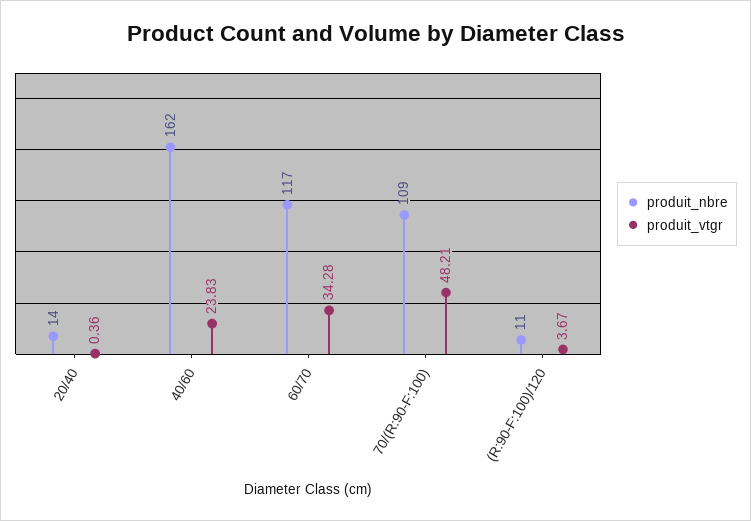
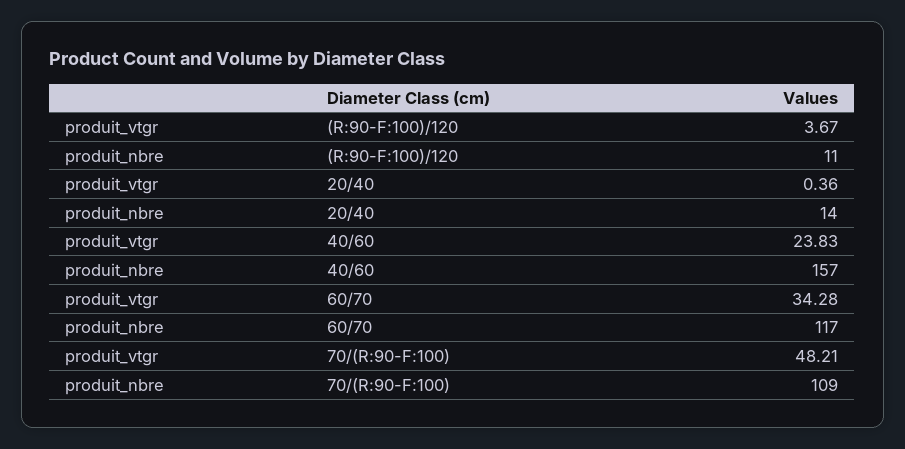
produit_nbre, 40/60: 162 -> 157

